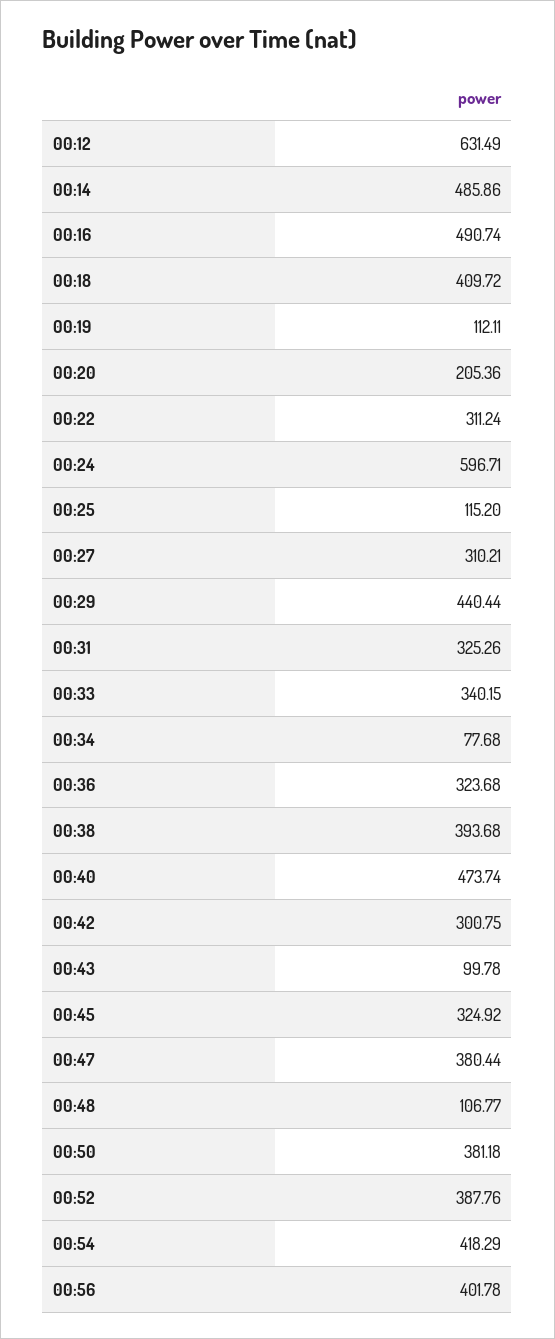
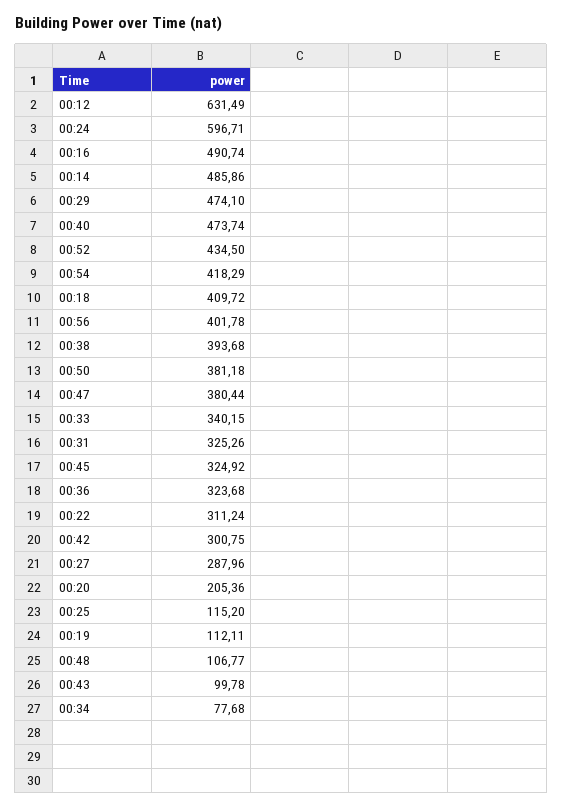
00:27: 310.21 -> 287.96
00:29: 440.44 -> 474.1
00:52: 387.76 -> 434.5

